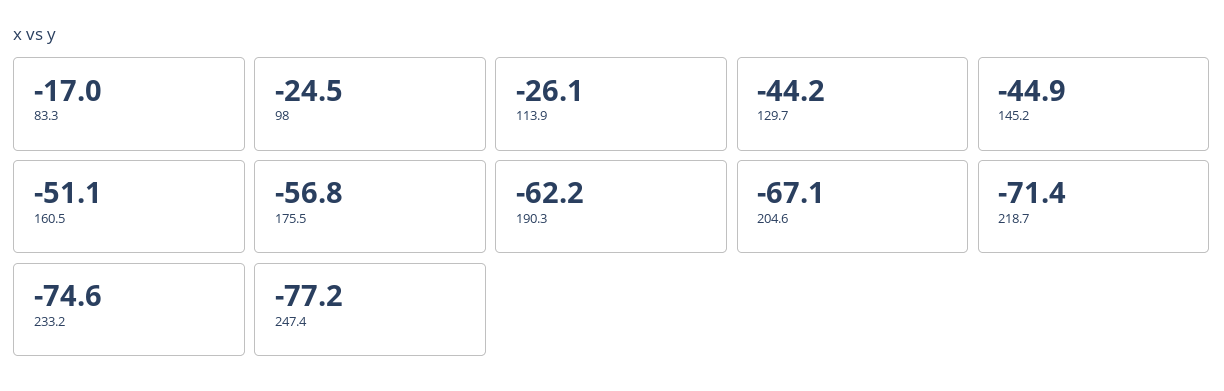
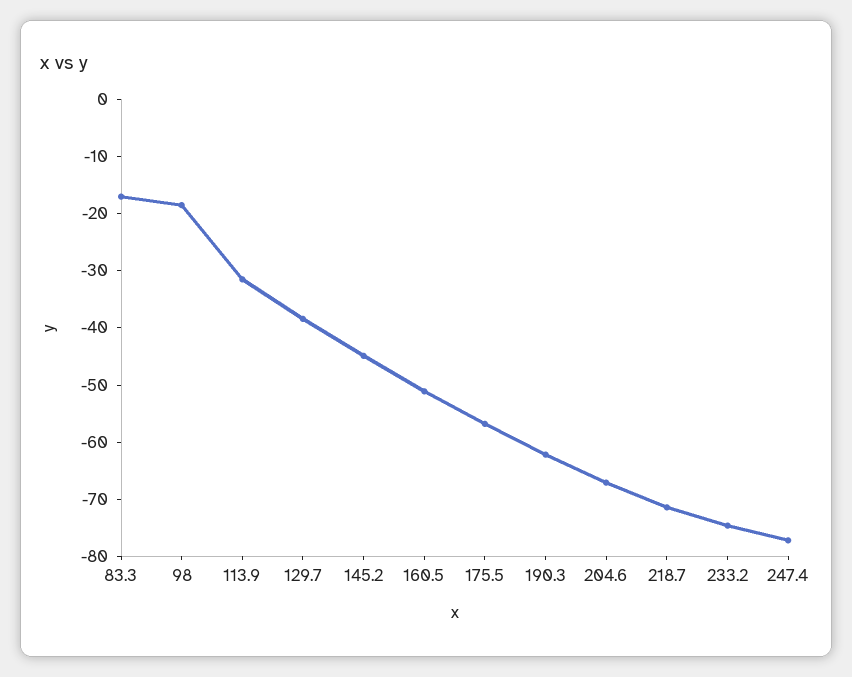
98: -24.5 -> -18
113.9: -26.1 -> -32
129.7: -44.2 -> -38

